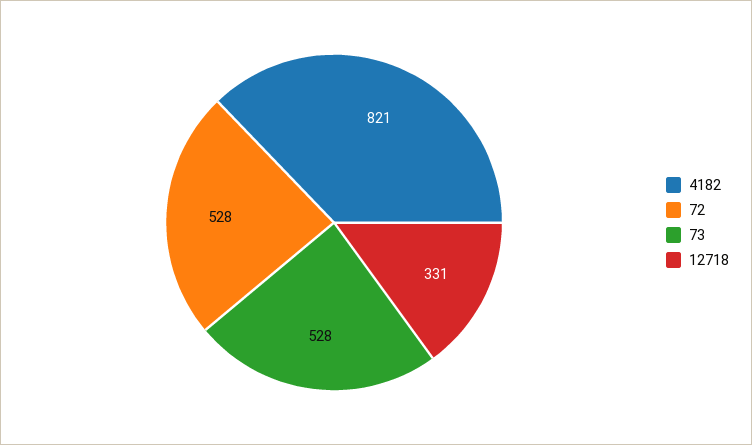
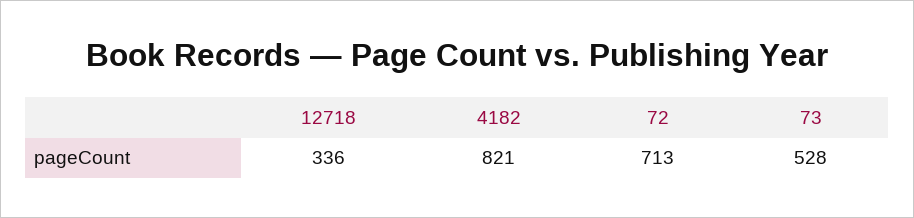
72: 528 -> 713
12718: 331 -> 336

